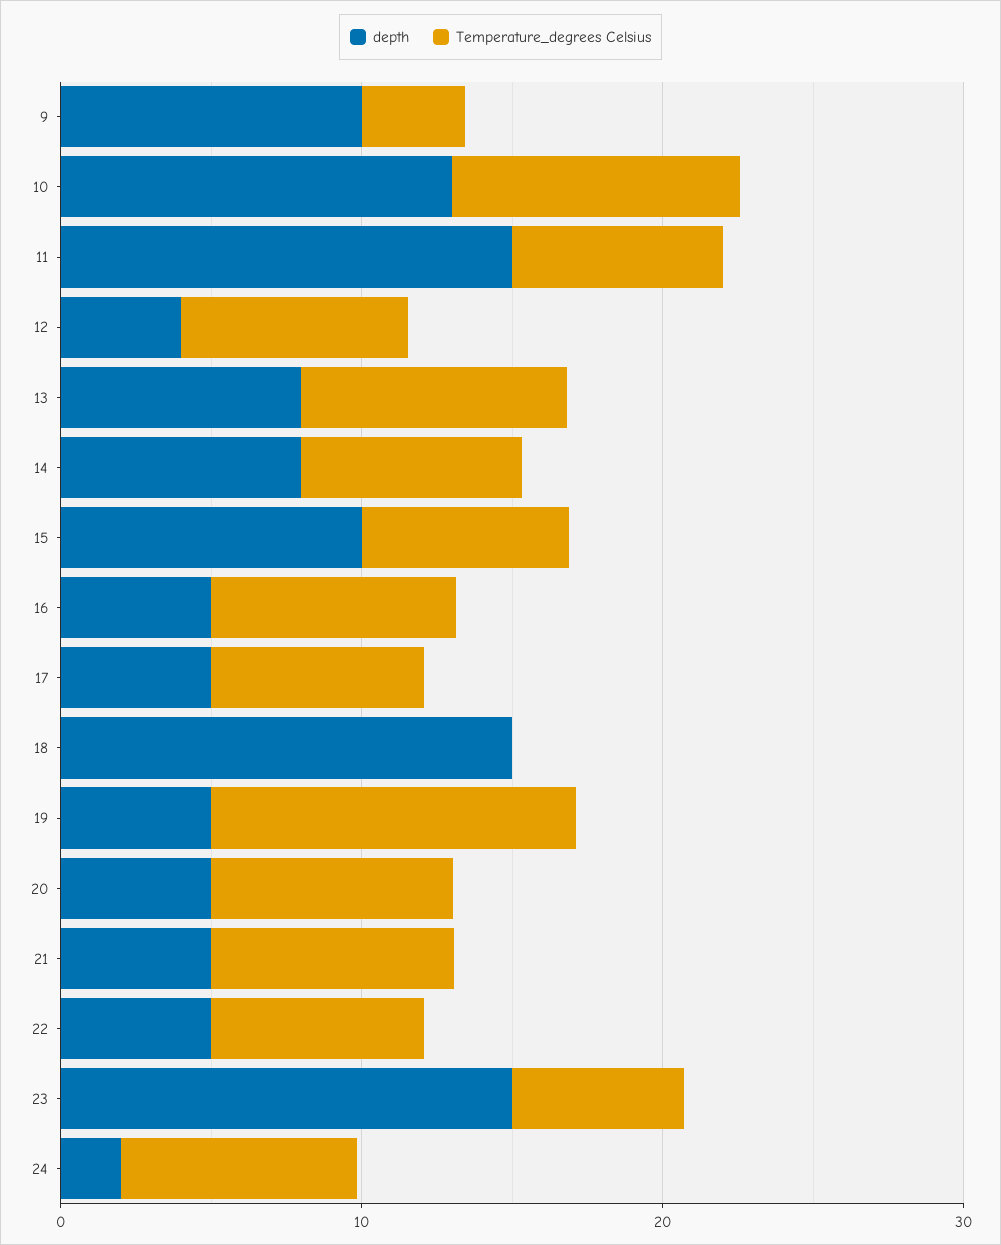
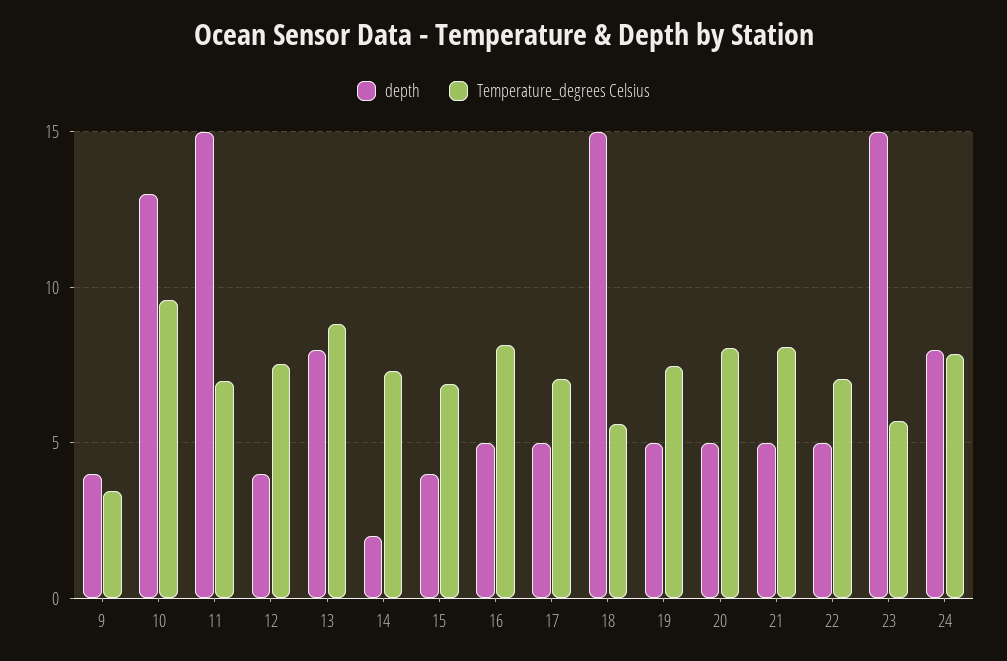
depth, 9: 10 -> 4
depth, 14: 8 -> 2
depth, 15: 10 -> 4
Temperature_degrees Celsius, 18: 0 -> 5.5
Temperature_degrees Celsius, 19: 12 -> 7.5
depth, 24: 2 -> 8

